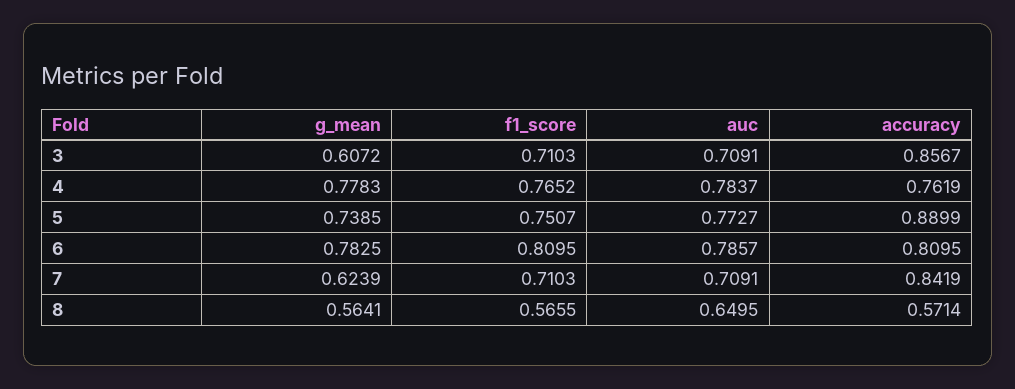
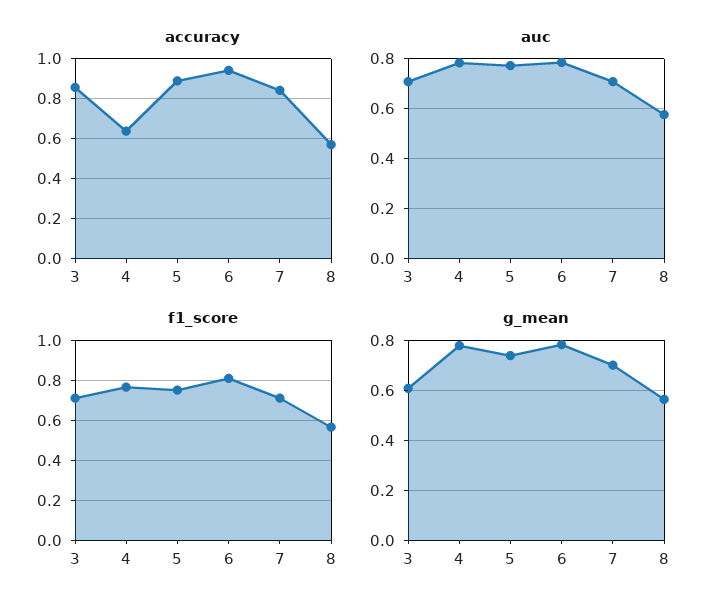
accuracy, 4: 0.7619 -> 0.65
accuracy, 6: 0.8095 -> 0.95
g_mean, 7: 0.6239 -> 0.7
auc, 8: 0.6495 -> 0.575

